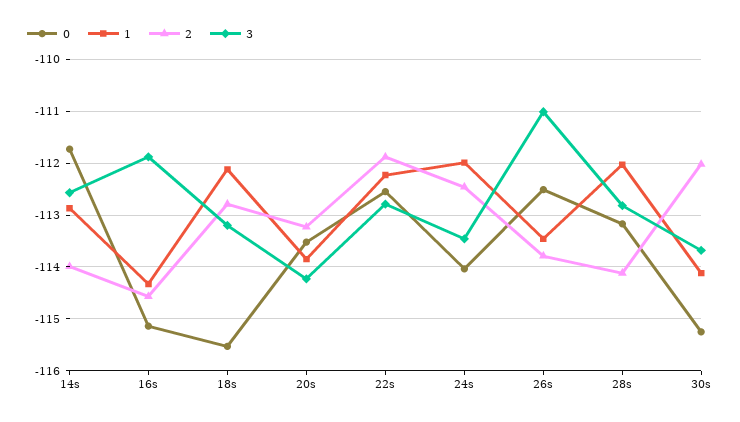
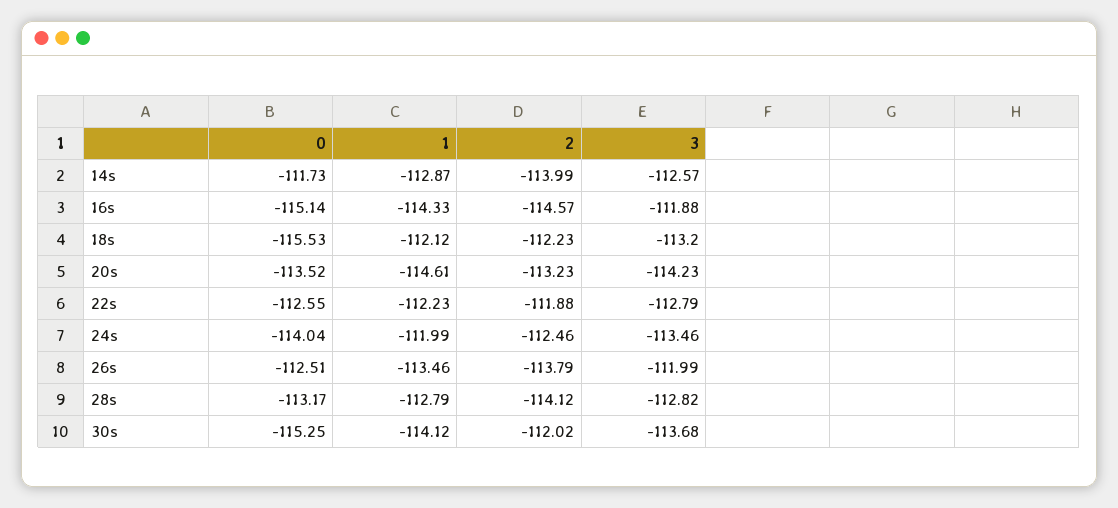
2, 18s: -112.8 -> -112.23
1, 20s: -113.8 -> -114.61
3, 26s: -111 -> -111.99
1, 28s: -112 -> -112.79

